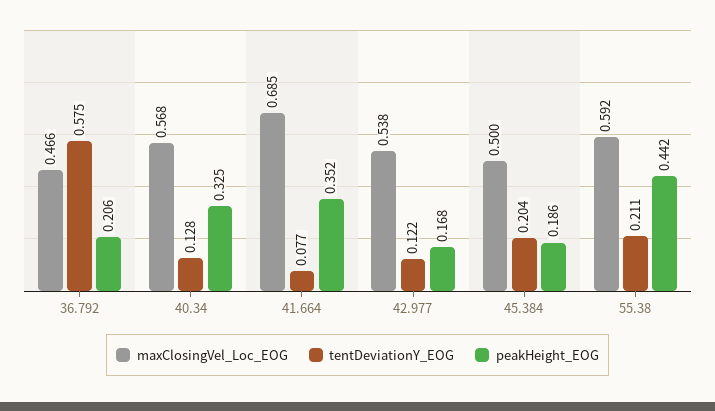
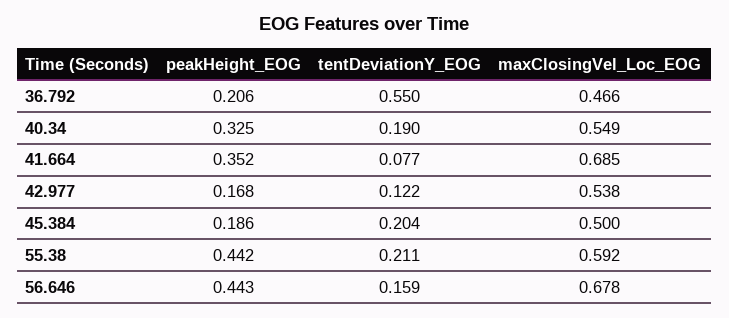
tentDeviationY_EOG, 36.792: 0.575 -> 0.55
maxClosingVel_Loc_EOG, 40.34: 0.568 -> 0.549
tentDeviationY_EOG, 40.34: 0.128 -> 0.19
peakHeight_EOG, 56.646: none -> 0.443
tentDeviationY_EOG, 56.646: none -> 0.159
maxClosingVel_Loc_EOG, 56.646: none -> 0.678

